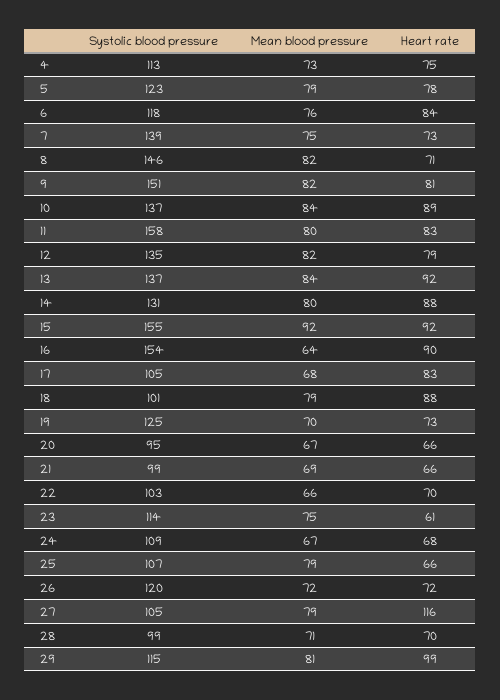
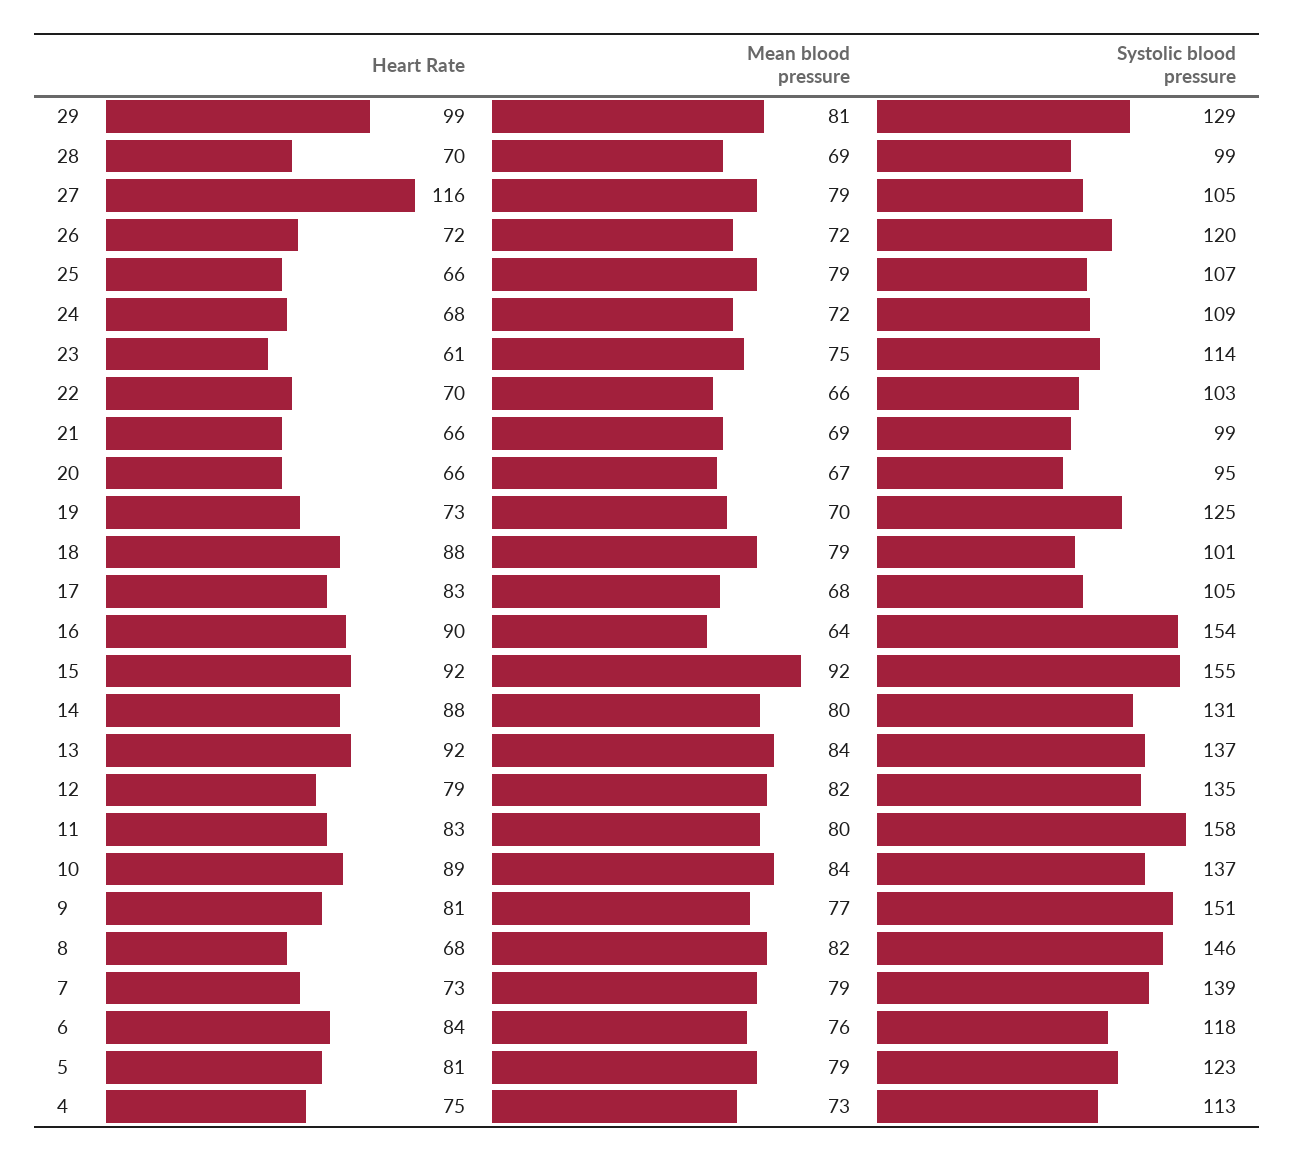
Heart rate, 5: 78 -> 81
Mean blood pressure, 7: 75 -> 79
Heart rate, 8: 71 -> 68
Mean blood pressure, 9: 82 -> 77
Mean blood pressure, 24: 67 -> 72
Mean blood pressure, 28: 71 -> 69
Systolic blood pressure, 29: 115 -> 129

